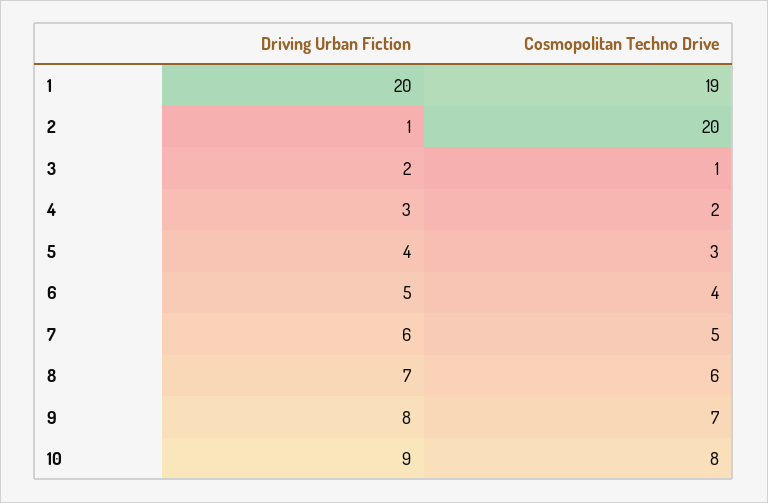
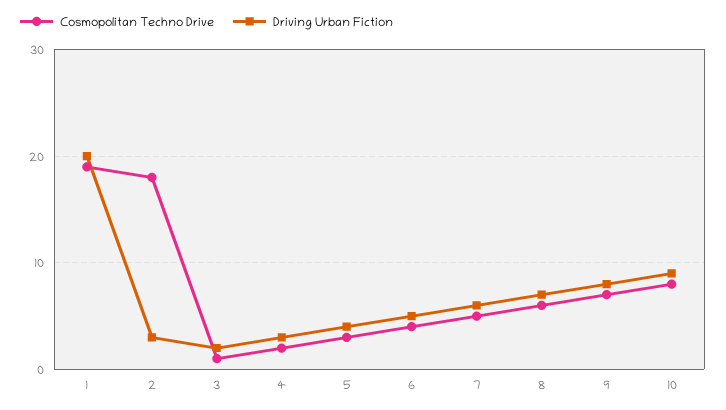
Driving Urban Fiction, 2: 1 -> 3
Cosmopolitan Techno Drive, 2: 20 -> 18

